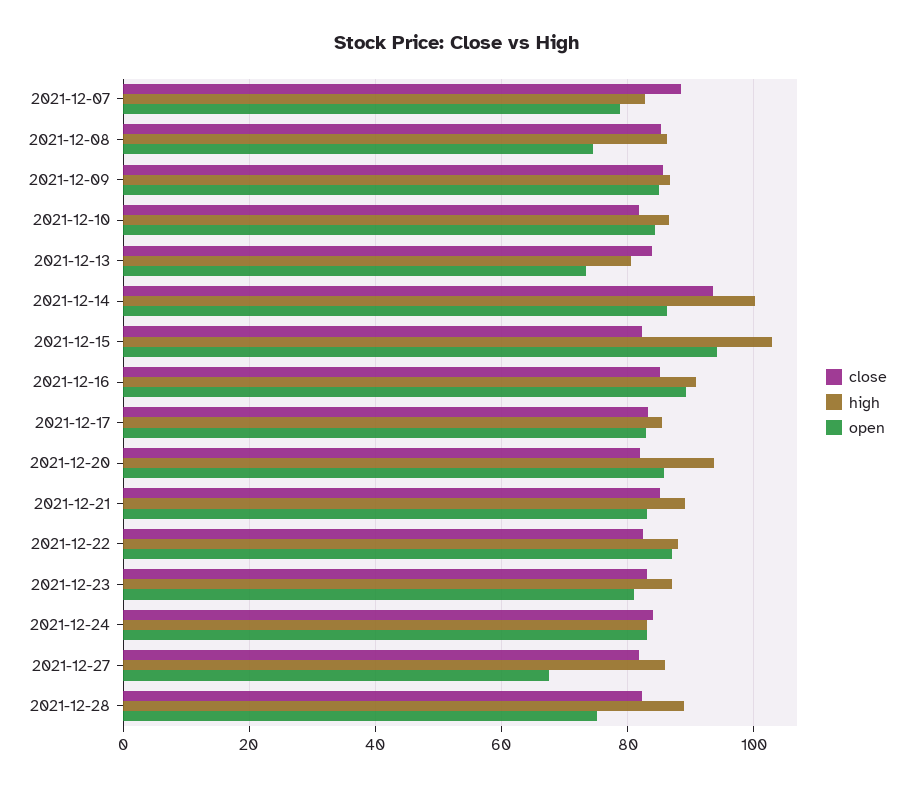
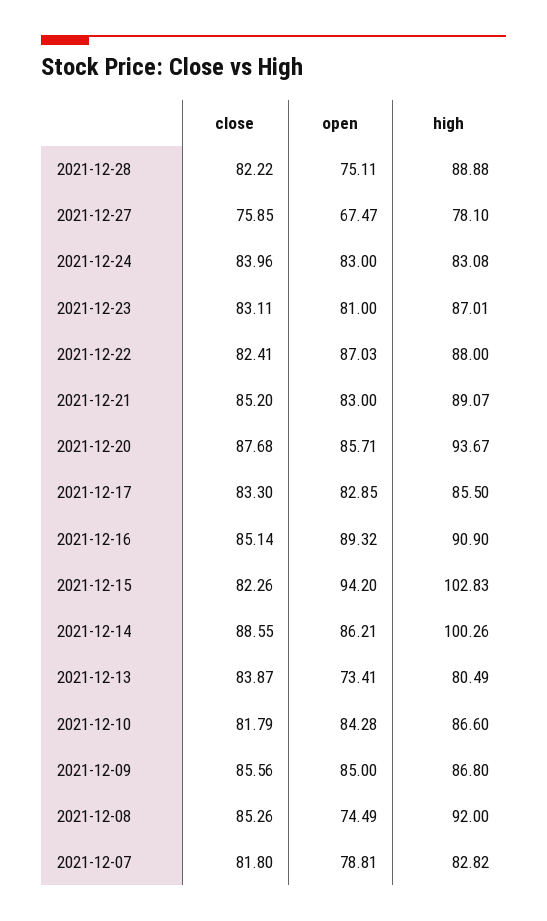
close, 2021-12-07: 88 -> 81.8
high, 2021-12-08: 86 -> 92
close, 2021-12-14: 94 -> 88.55
close, 2021-12-20: 82 -> 87.68
close, 2021-12-27: 82 -> 75.85
high, 2021-12-27: 86 -> 78.1

